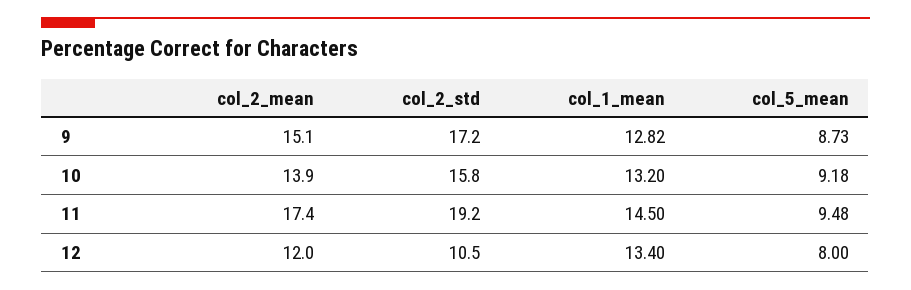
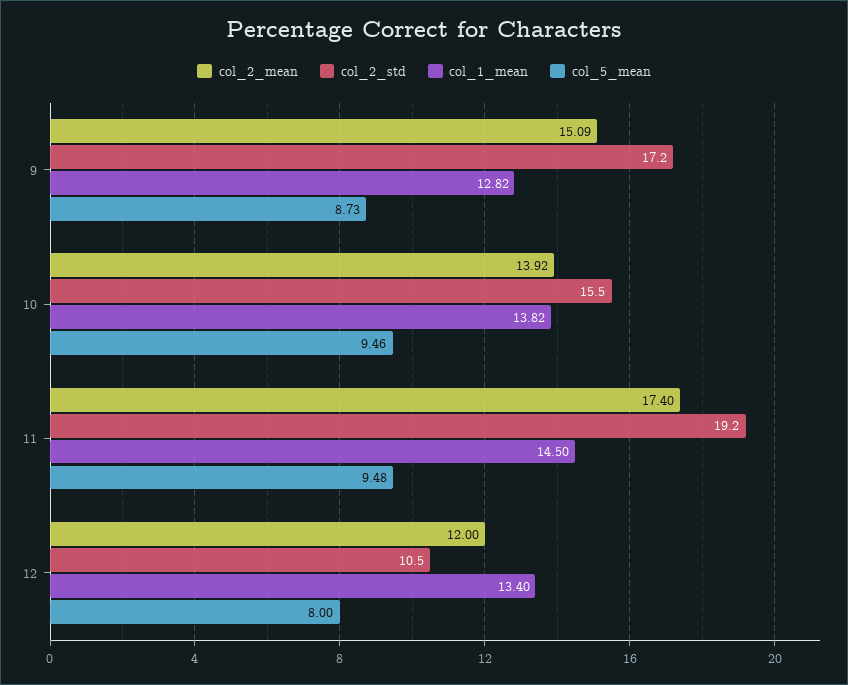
col_2_std, 10: 15.8 -> 15.5
col_1_mean, 10: 13.2 -> 13.82
col_5_mean, 10: 9.18 -> 9.46

